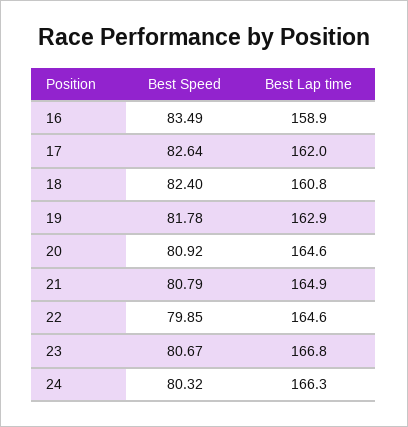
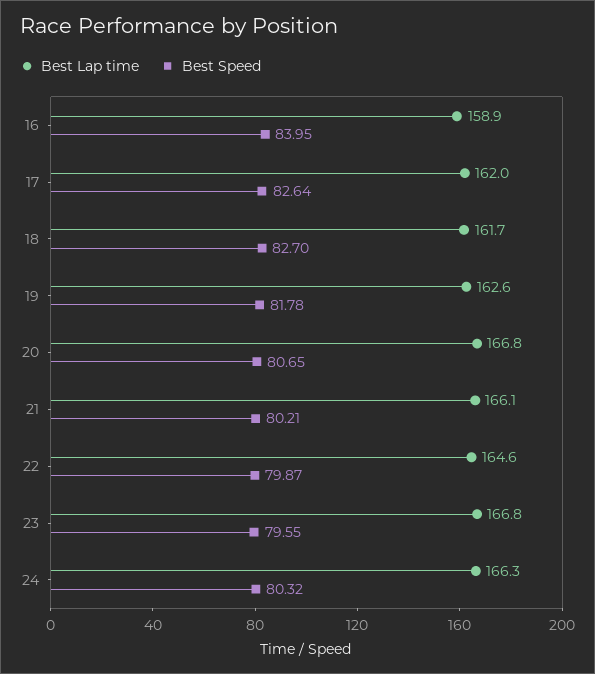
Best Speed, 16: 83.49 -> 83.95
Best Speed, 18: 82.4 -> 82.7
Best Lap time, 18: 160.8 -> 161.7
Best Lap time, 19: 162.9 -> 162.6
Best Speed, 20: 80.92 -> 80.65
Best Lap time, 20: 164.6 -> 166.8
Best Speed, 21: 80.79 -> 80.21
Best Lap time, 21: 164.9 -> 166.1
Best Speed, 22: 79.85 -> 79.87
Best Speed, 23: 80.67 -> 79.55

